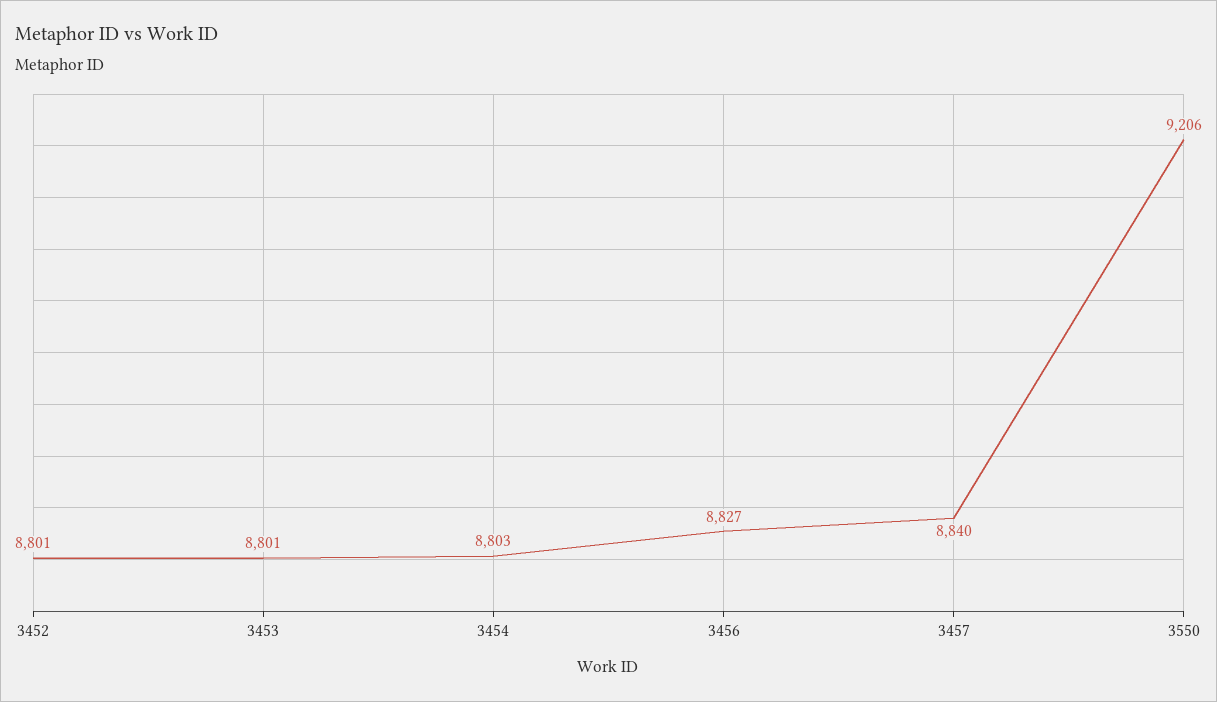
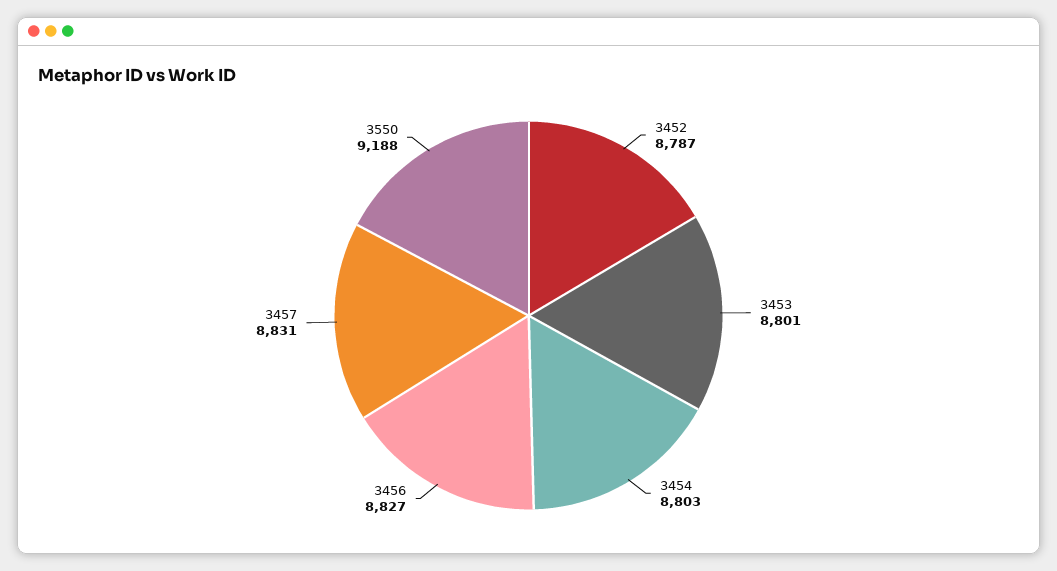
3452: 8801 -> 8787
3457: 8840 -> 8831
3550: 9206 -> 9188

